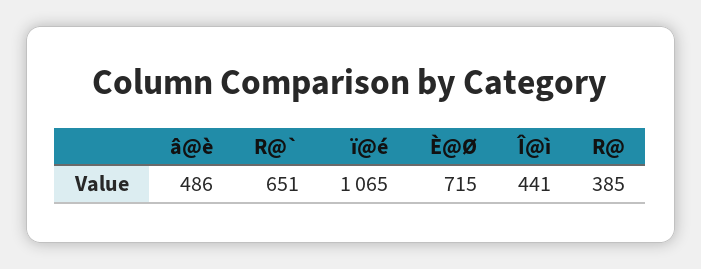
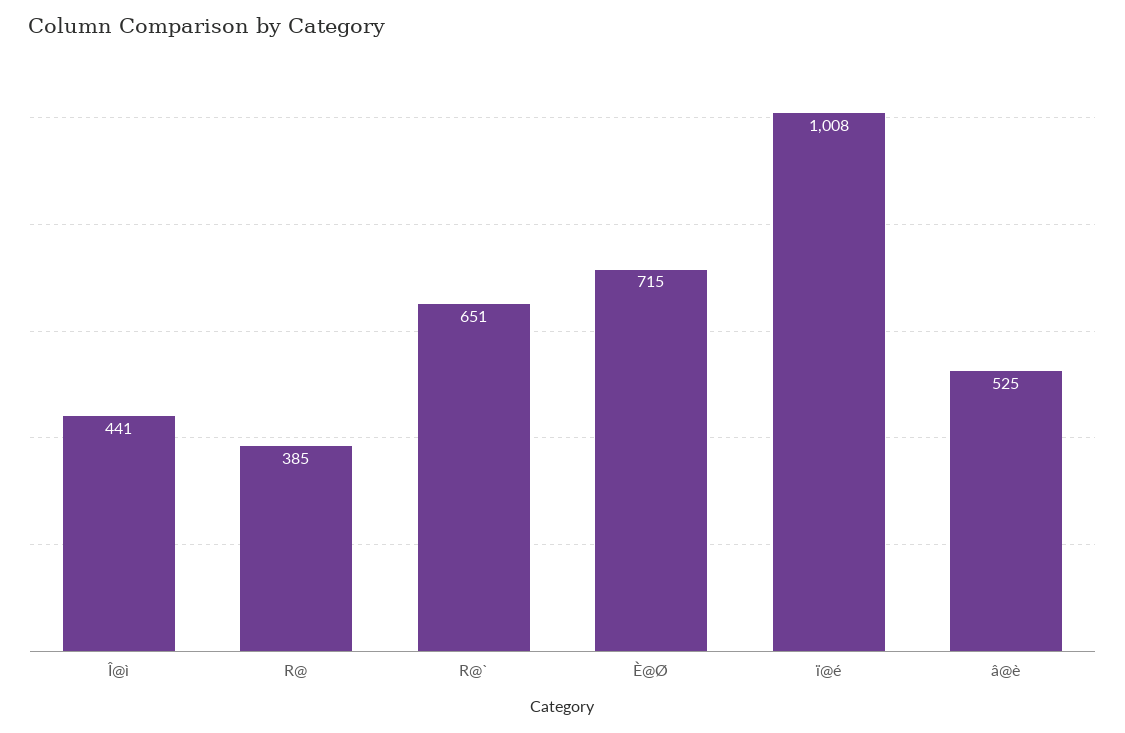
â@è: 486 -> 525
ï@é: 1065 -> 1008

